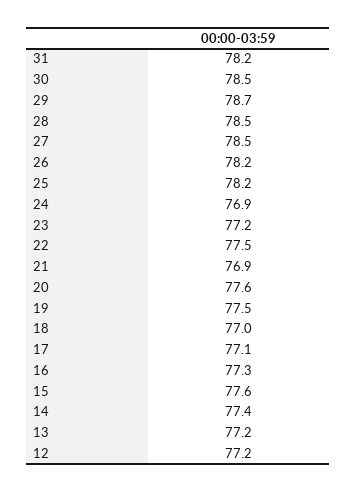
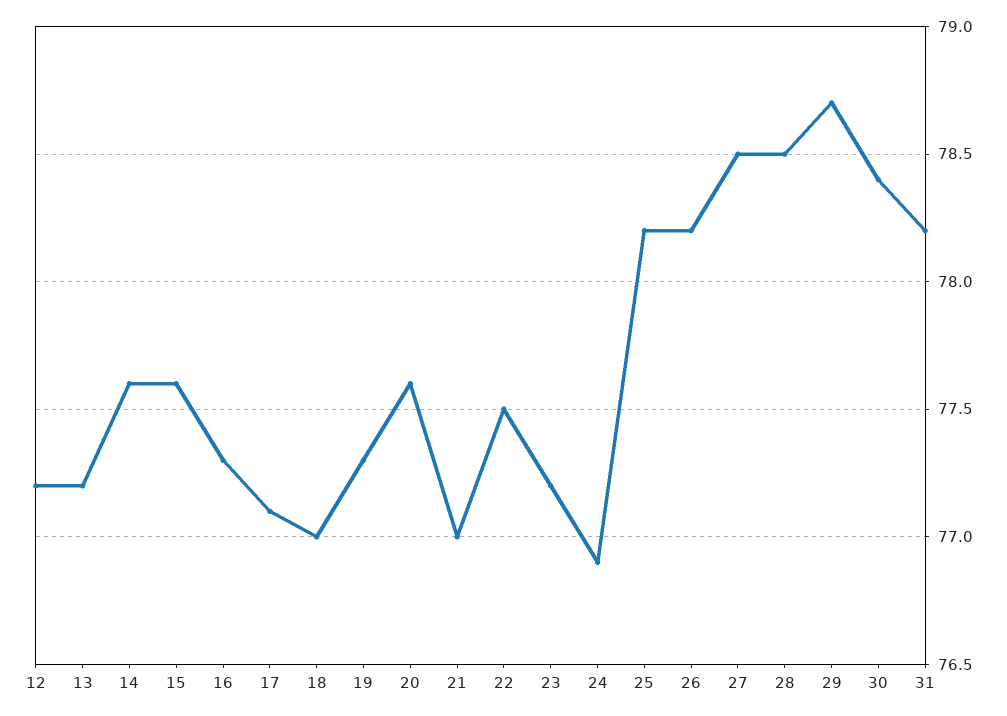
30: 78.5 -> 78.4
21: 76.9 -> 77
19: 77.5 -> 77.3
14: 77.4 -> 77.6

